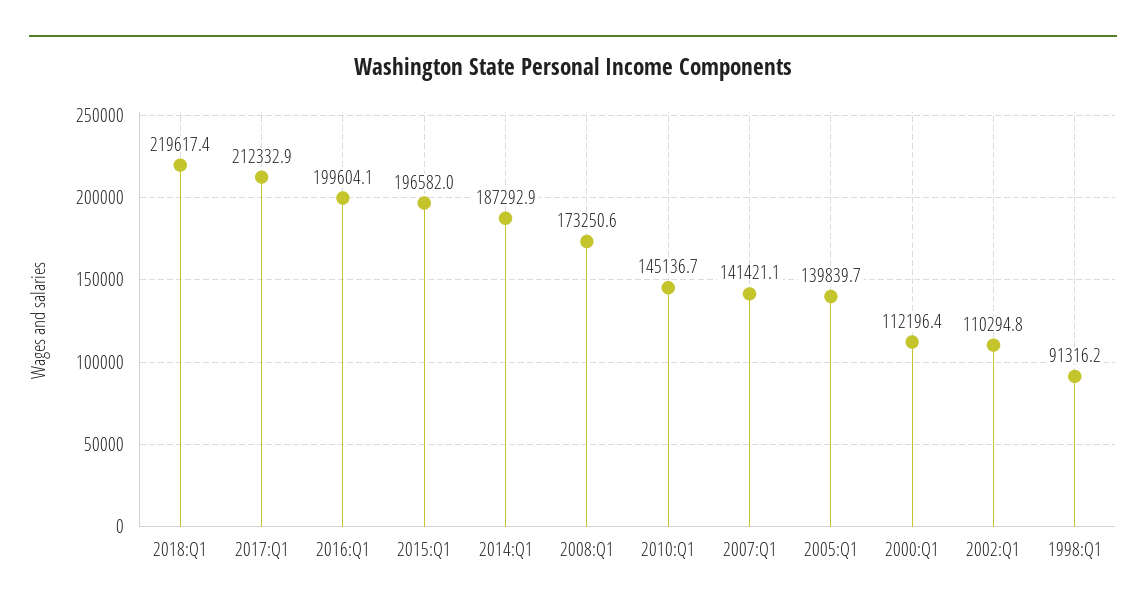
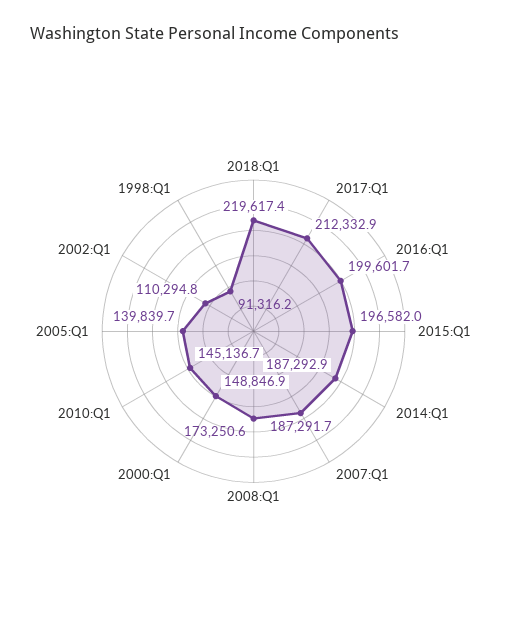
2016:Q1: 199604.1 -> 199601.7
2007:Q1: 141421.1 -> 187291.7
2000:Q1: 112196.4 -> 148846.9

